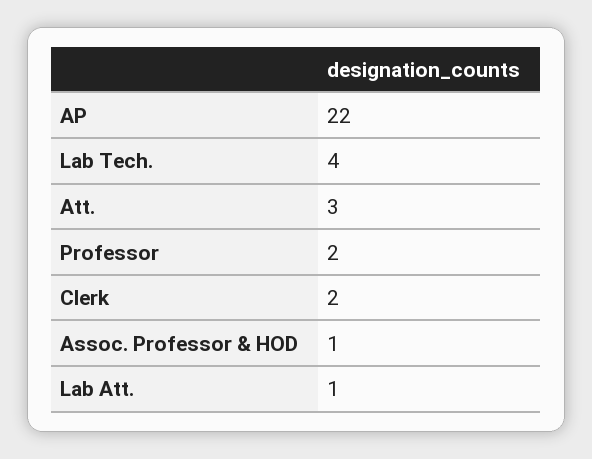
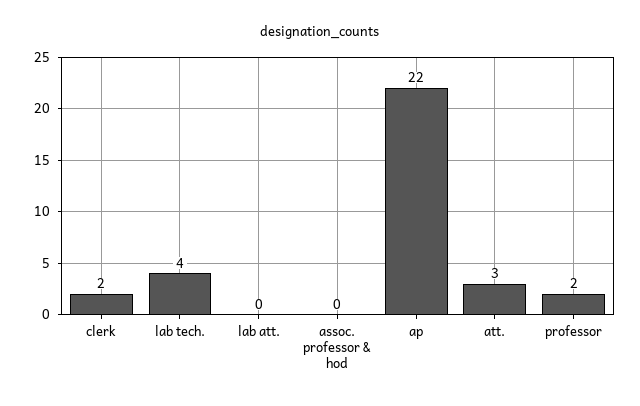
Assoc. Professor & HOD: 1 -> 0
Lab Att.: 1 -> 0

